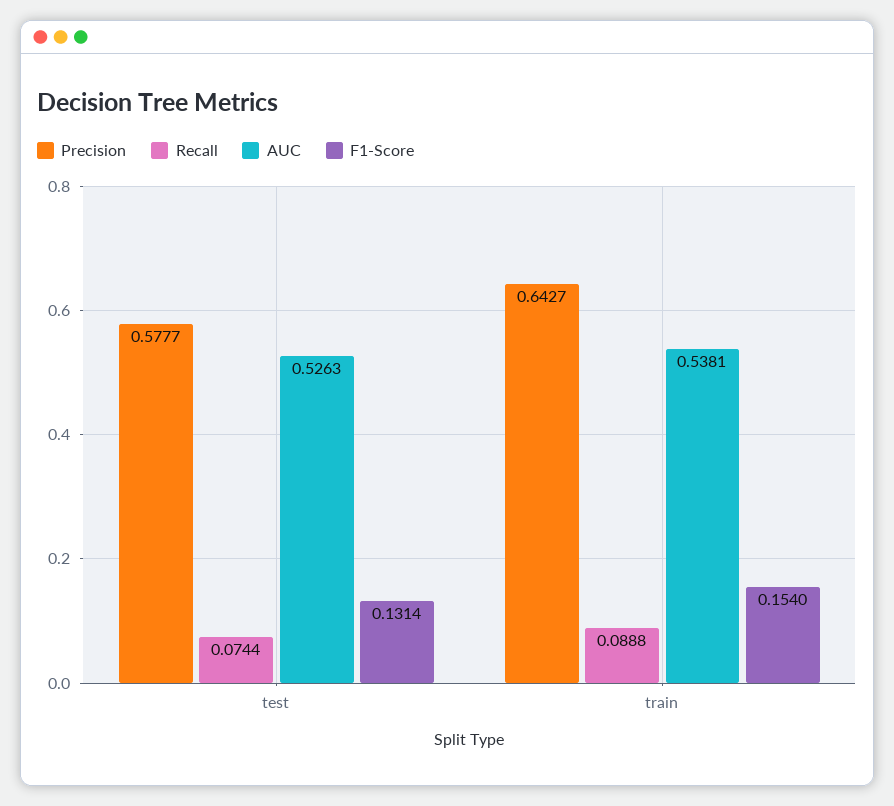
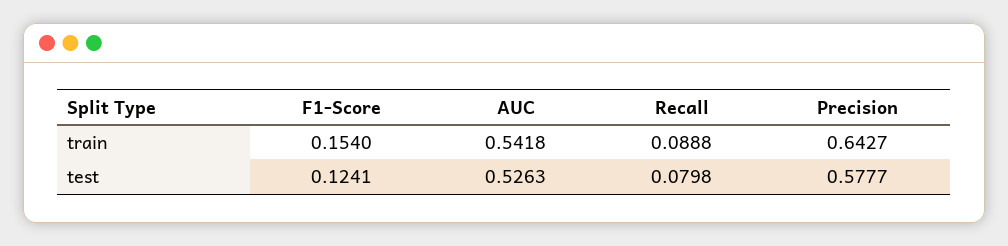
Recall, test: 0.0744 -> 0.0798
F1-Score, test: 0.1314 -> 0.1241
AUC, train: 0.5381 -> 0.5418

